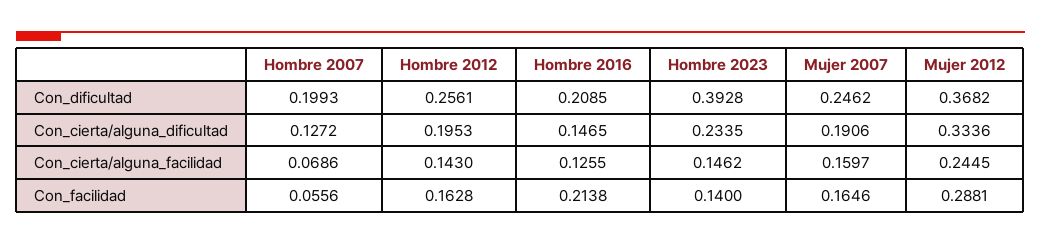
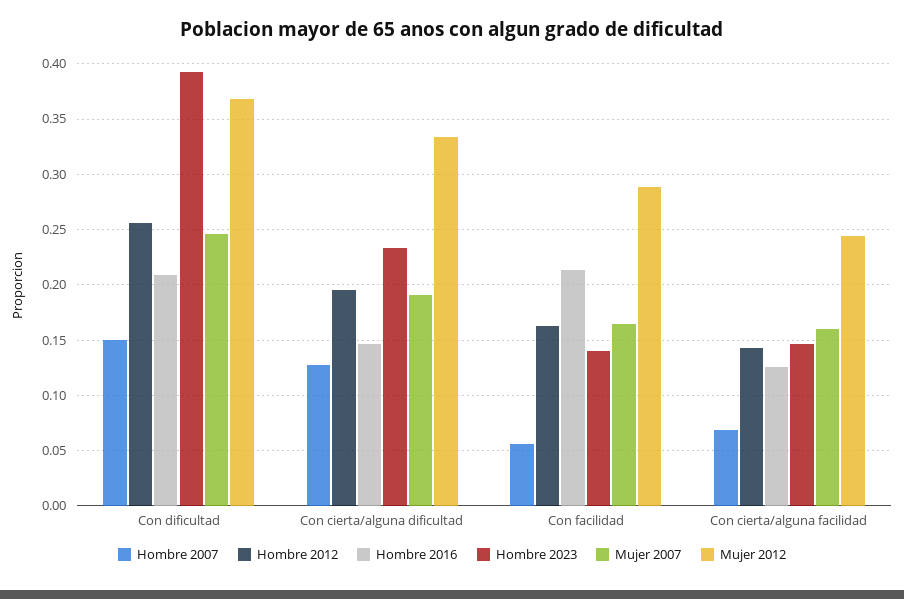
Hombre 2007, Con_dificultad: 0.1993 -> 0.15

